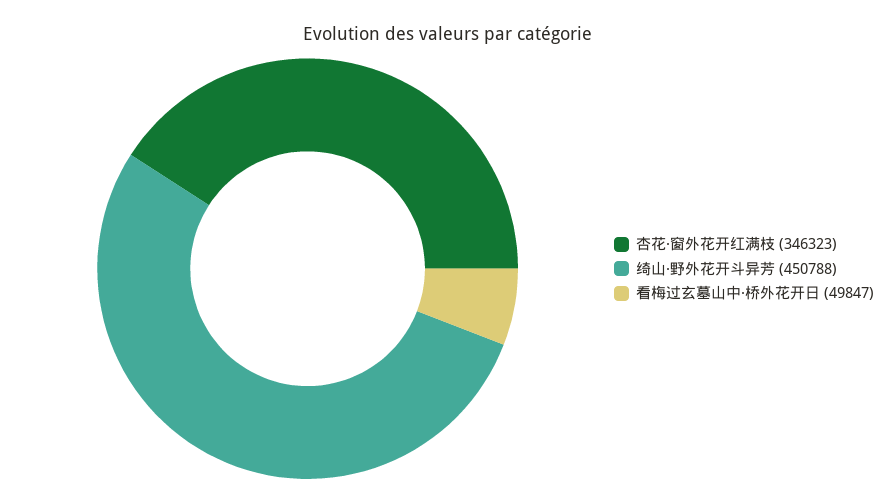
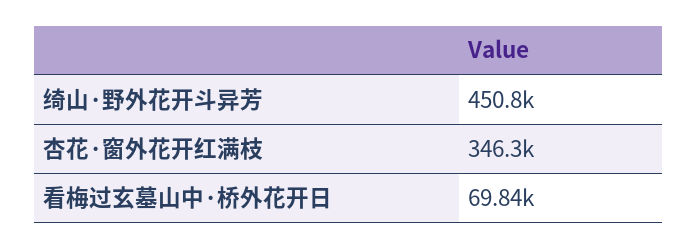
看梅过玄墓山中·桥外花开日: 49847 -> 69840

